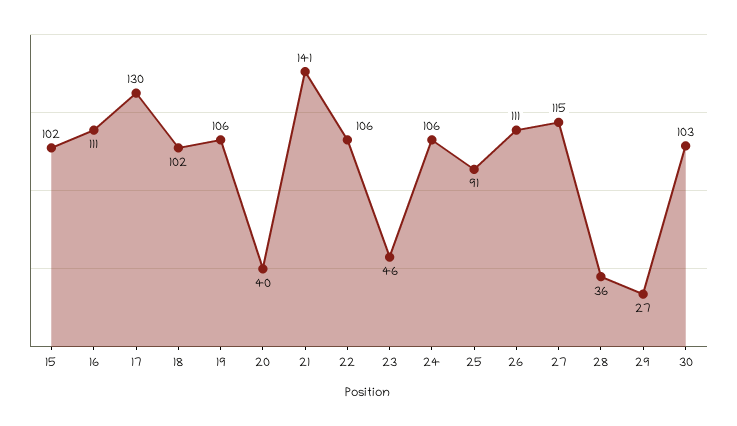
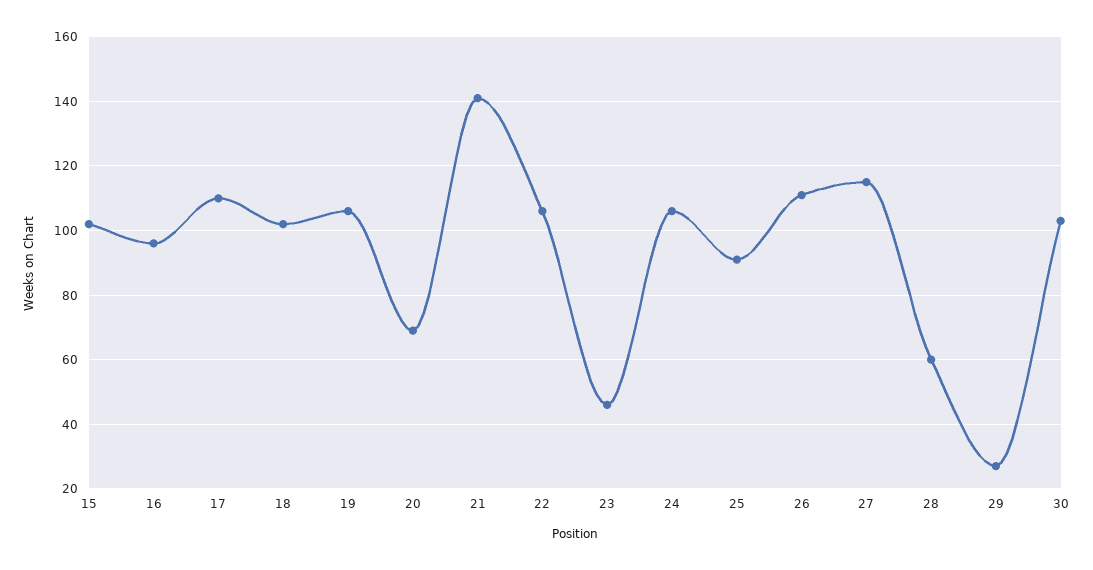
16: 111 -> 95
17: 130 -> 110
20: 40 -> 70
28: 36 -> 60

